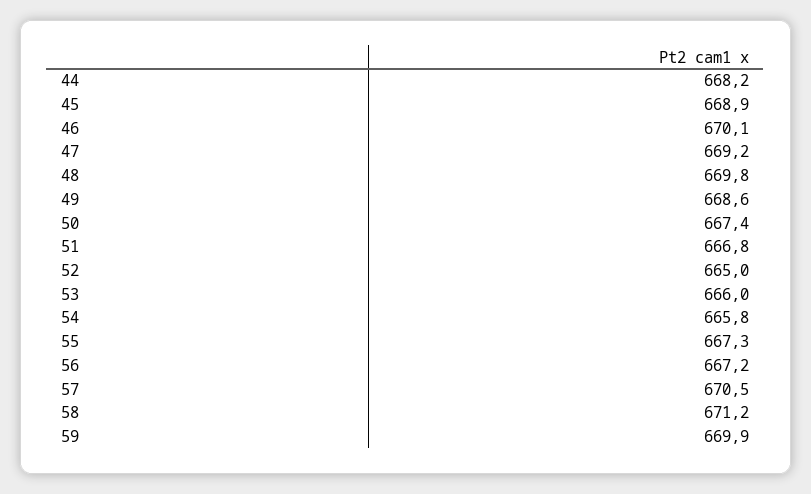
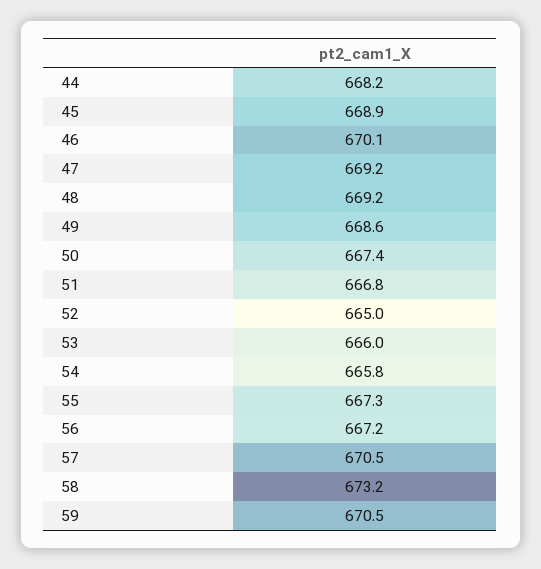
48: 669.8 -> 669.2
58: 671.2 -> 673.2
59: 669.9 -> 670.5

